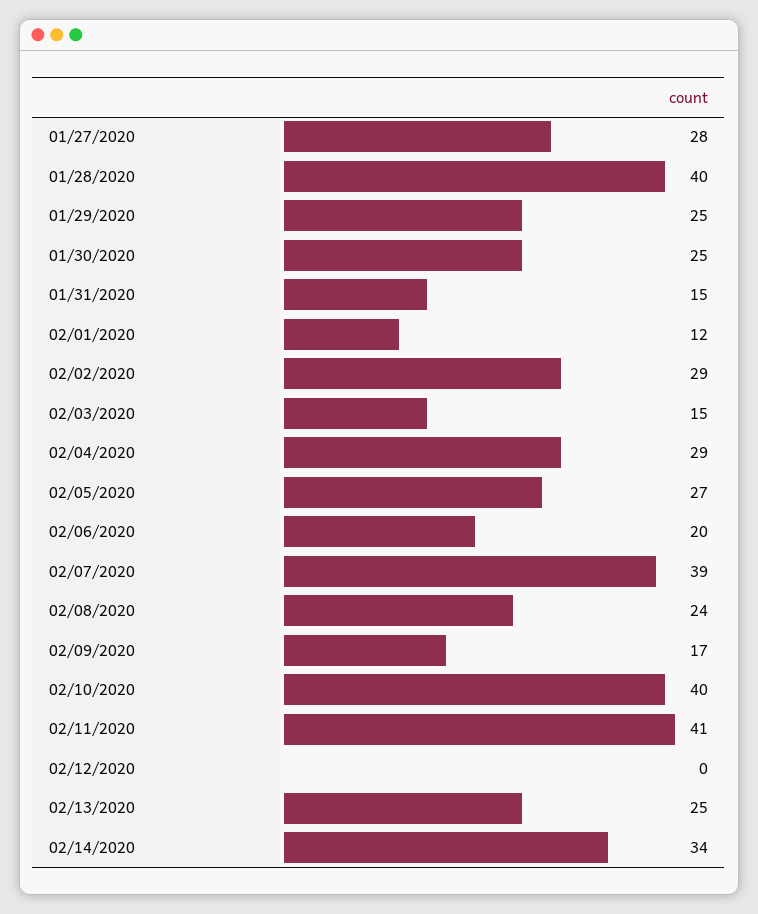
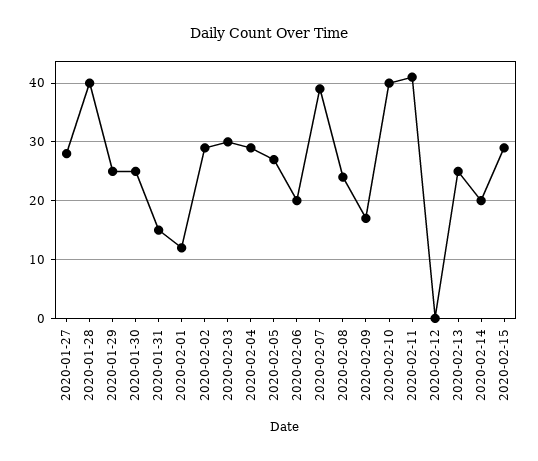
02/03/2020: 15 -> 30
02/14/2020: 34 -> 20
2020-02-15: none -> 30

